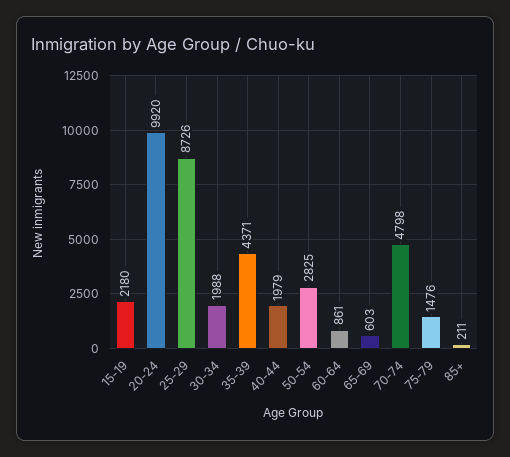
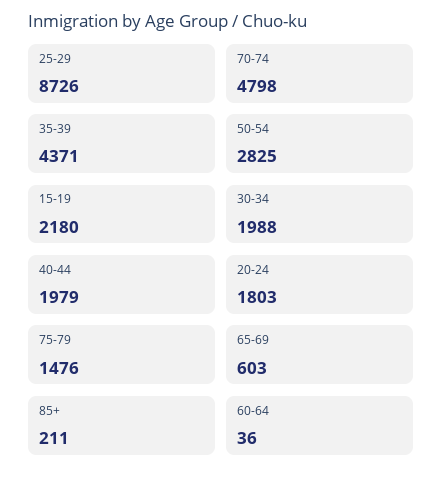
20-24: 9920 -> 1803
60-64: 861 -> 36

